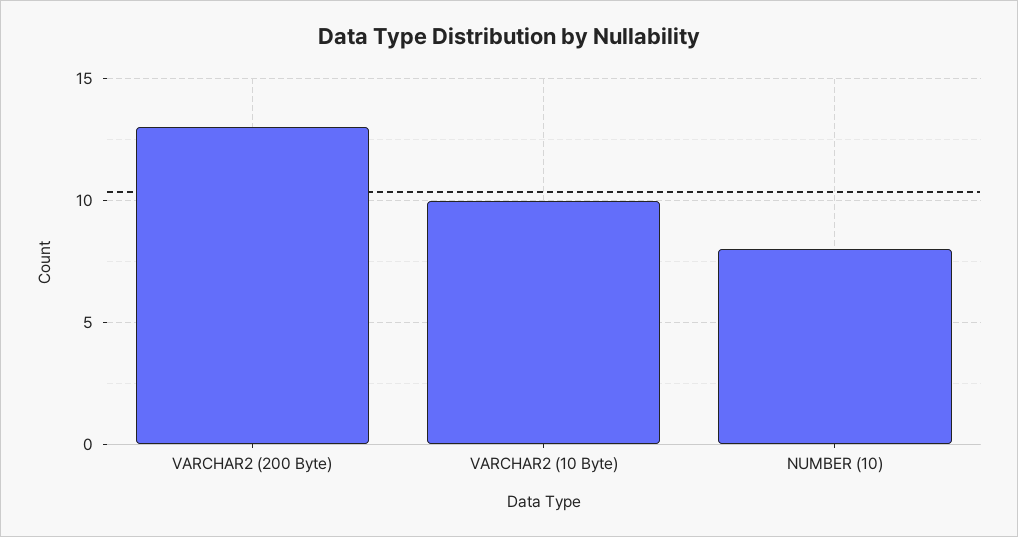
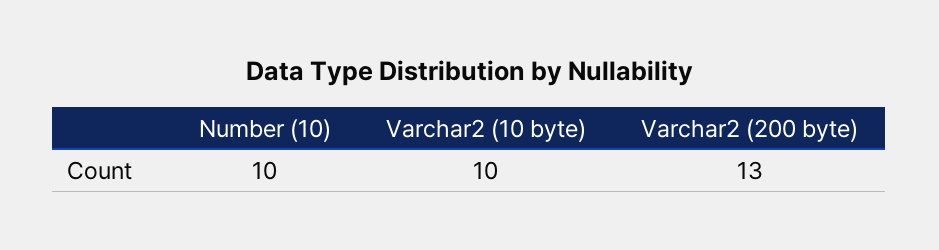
NUMBER (10): 8 -> 10

